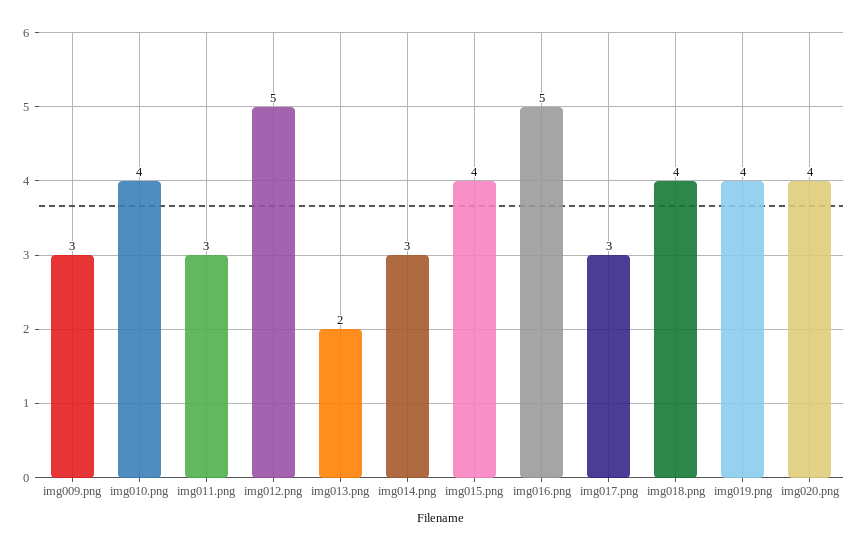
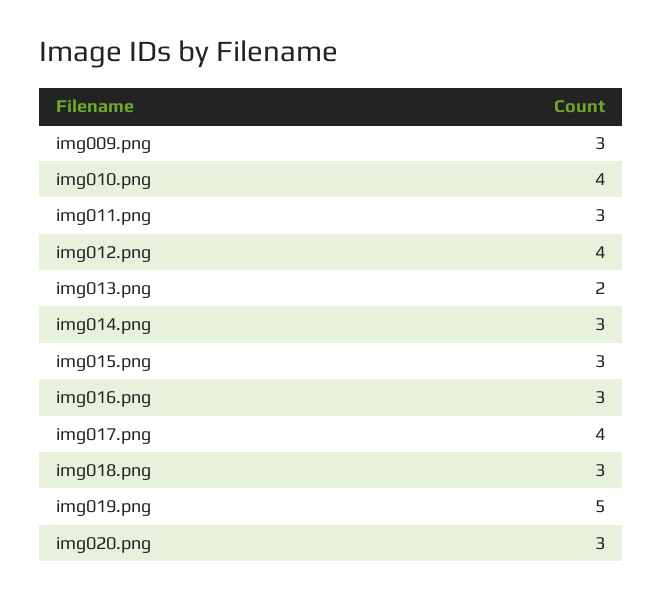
img012.png: 5 -> 4
img015.png: 4 -> 3
img016.png: 5 -> 3
img017.png: 3 -> 4
img018.png: 4 -> 3
img019.png: 4 -> 5
img020.png: 4 -> 3

